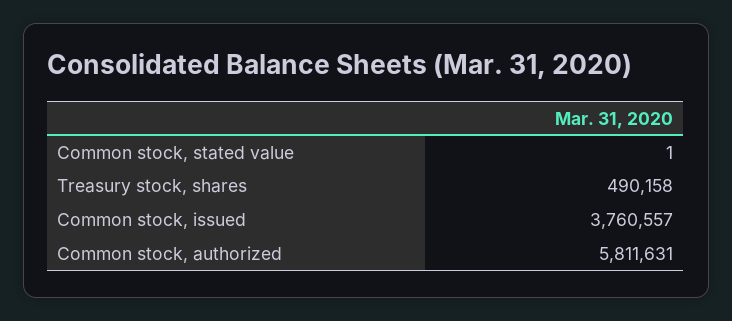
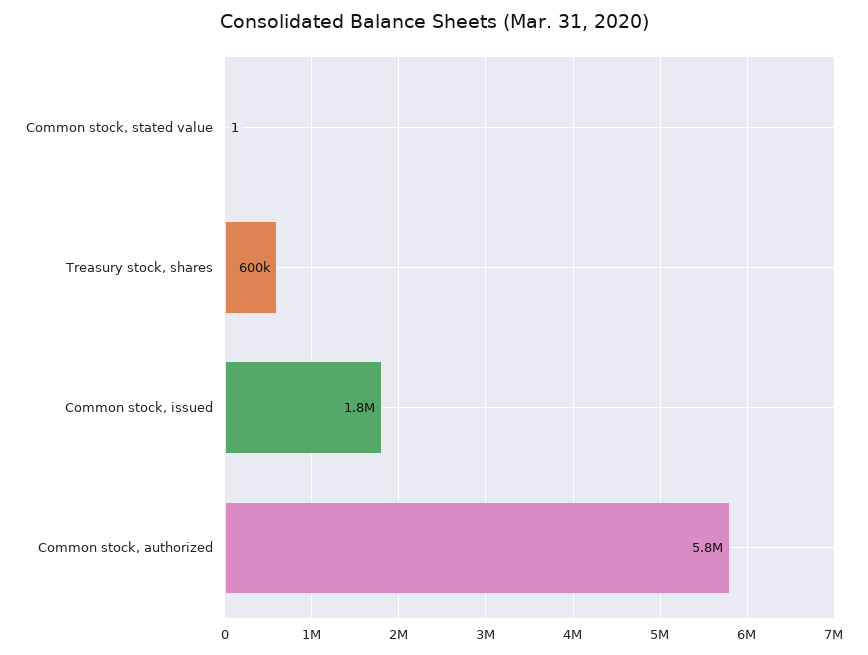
Treasury stock, shares: 490158 -> 600000
Common stock, issued: 3760557 -> 1800000

